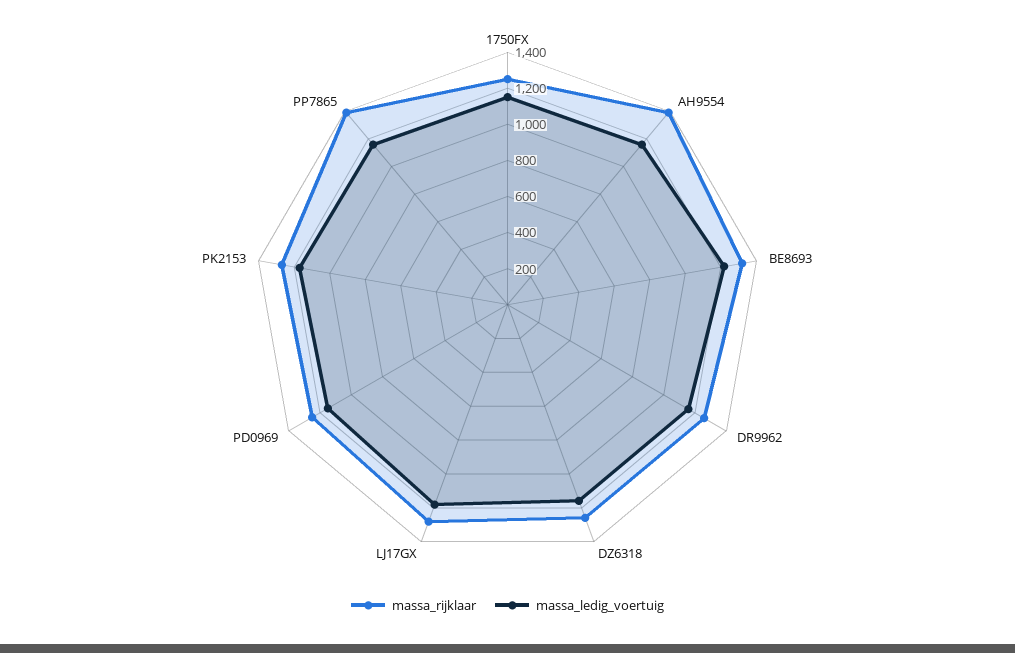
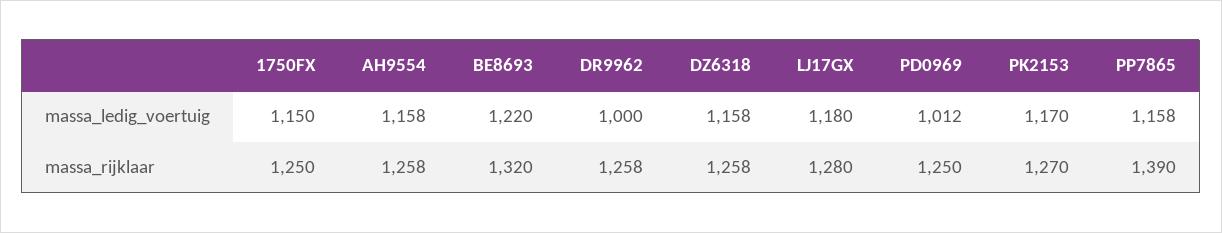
massa_rijklaar, AH9554: 1400 -> 1258
massa_ledig_voertuig, DR9962: 1150 -> 1000
massa_ledig_voertuig, PD0969: 1150 -> 1012

